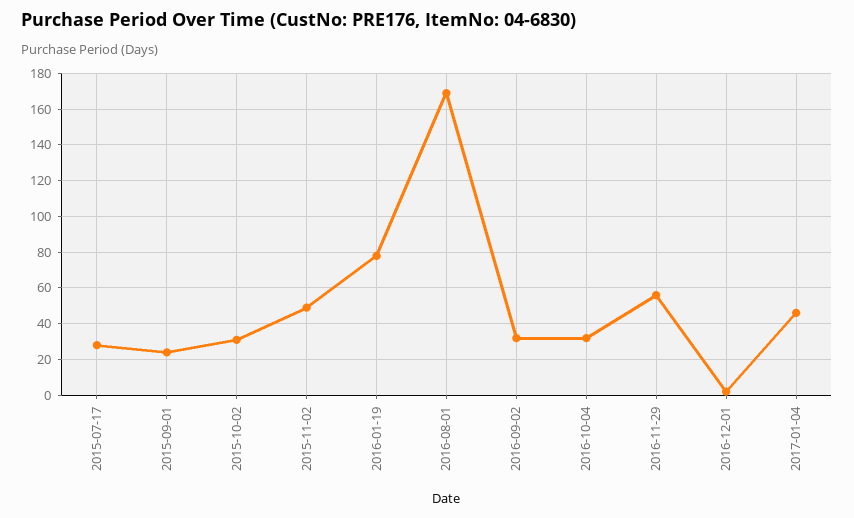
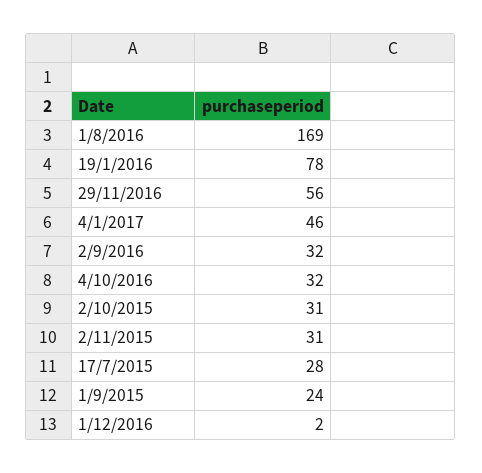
2015-11-02: 50 -> 31

